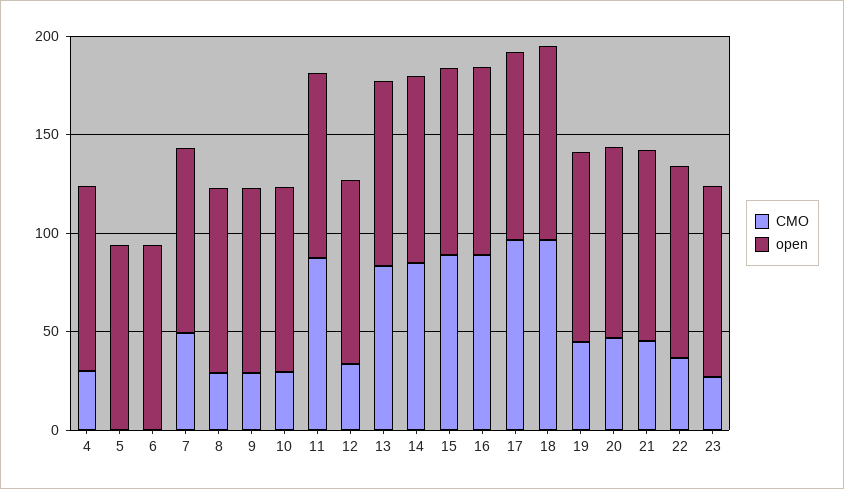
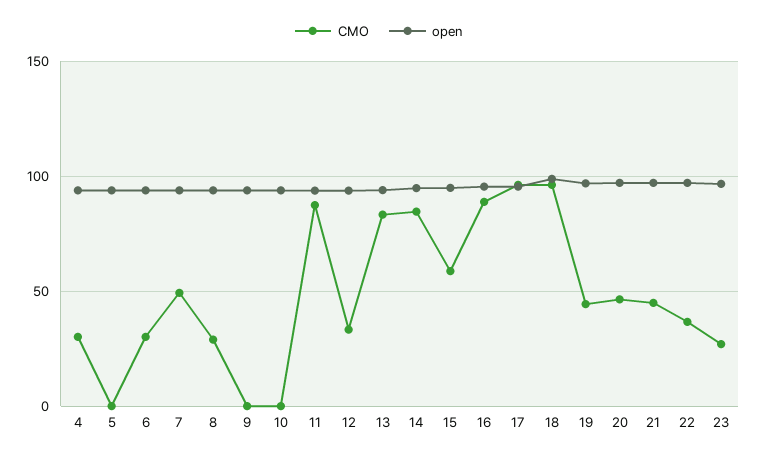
CMO, 6: 0 -> 30
CMO, 9: 30 -> 0
CMO, 10: 30 -> 0
CMO, 15: 90 -> 60

